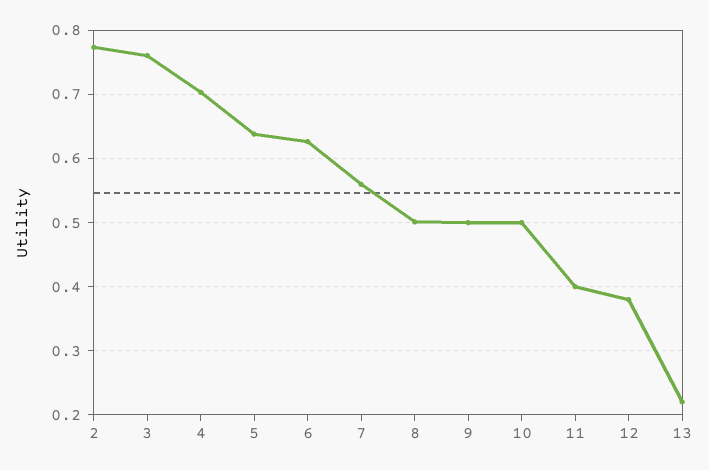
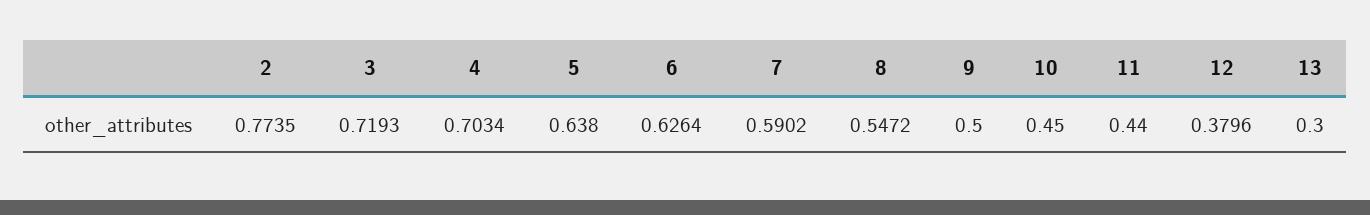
3: 0.76 -> 0.7193
7: 0.56 -> 0.5902
8: 0.5 -> 0.5472
10: 0.5 -> 0.45
11: 0.4 -> 0.44
13: 0.22 -> 0.3

